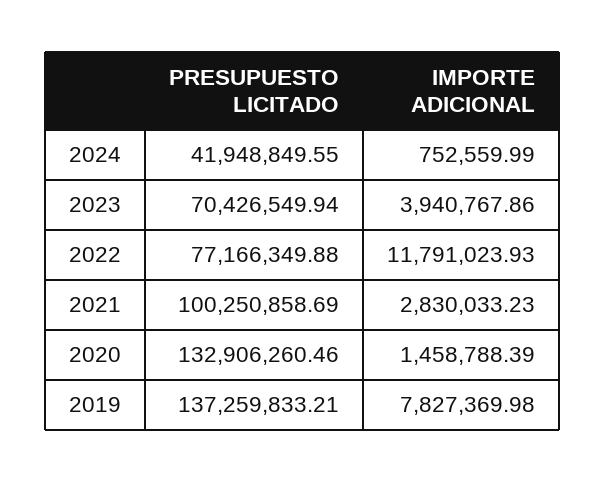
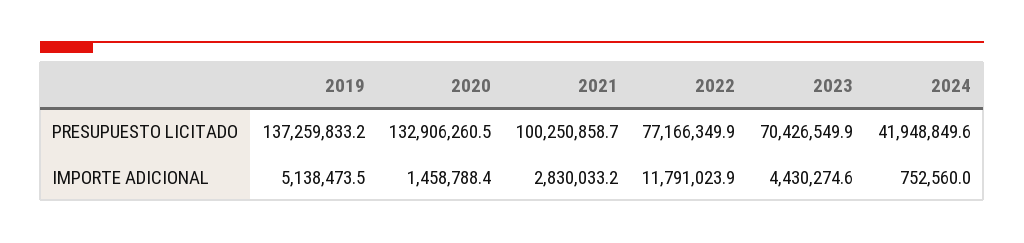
IMPORTE ADICIONAL, 2023: 3940767.86 -> 4430274.6
IMPORTE ADICIONAL, 2019: 7827369.98 -> 5138473.5

